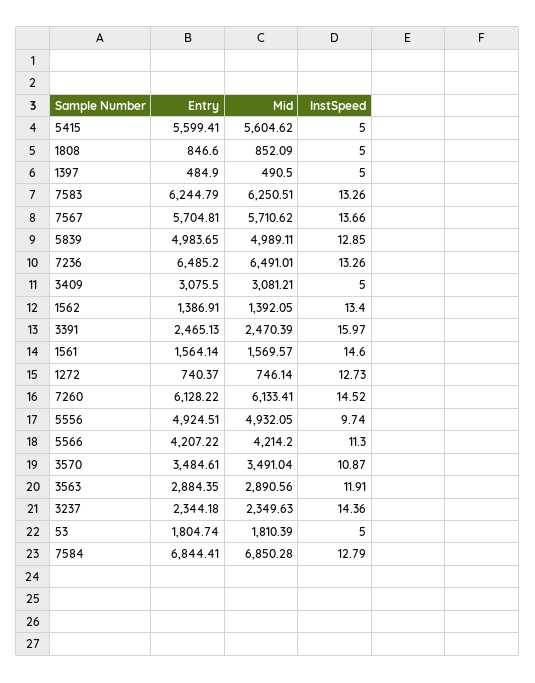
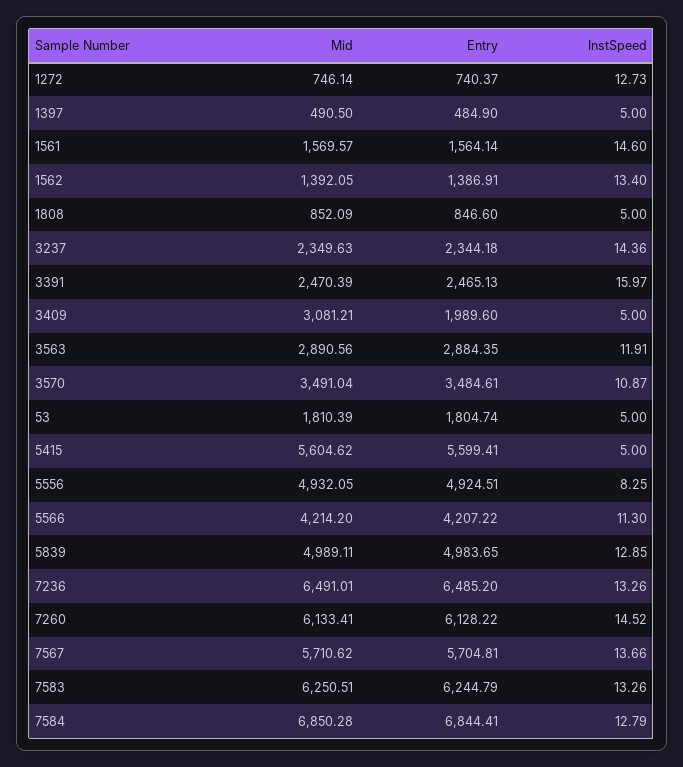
Entry, 3409: 3075.5 -> 1989.6
InstSpeed, 5556: 9.74 -> 8.25

